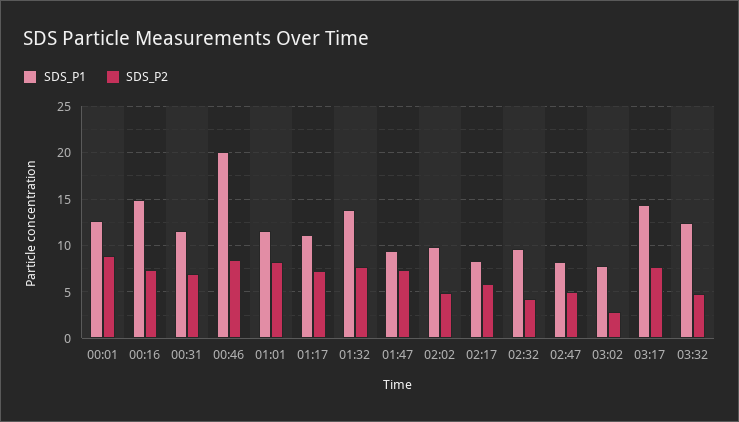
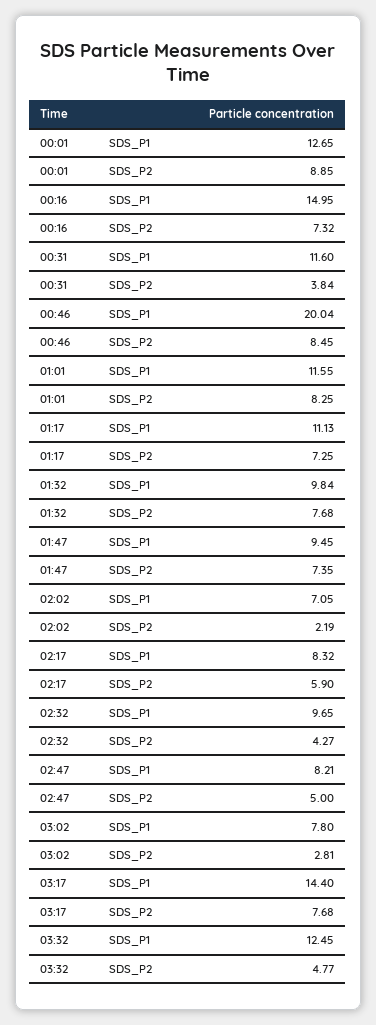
SDS_P2, 00:31: 7 -> 3.84
SDS_P1, 01:32: 14 -> 9.84
SDS_P1, 02:02: 10 -> 7.05
SDS_P2, 02:02: 5 -> 2.19

